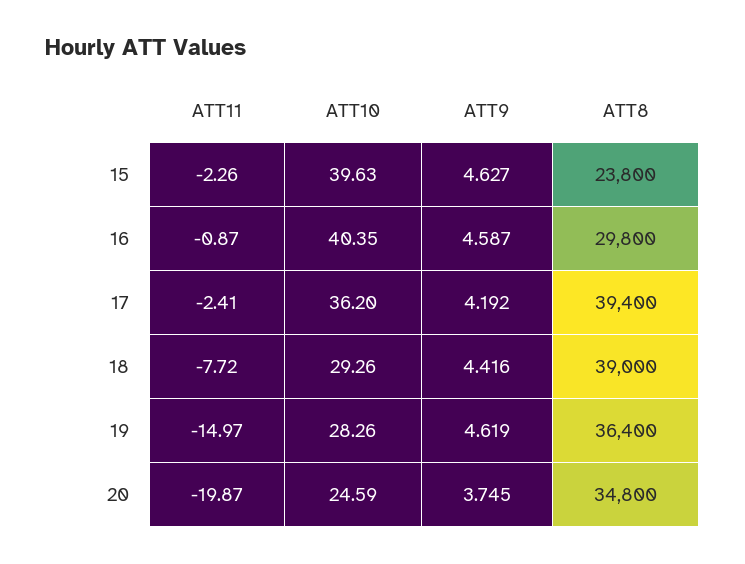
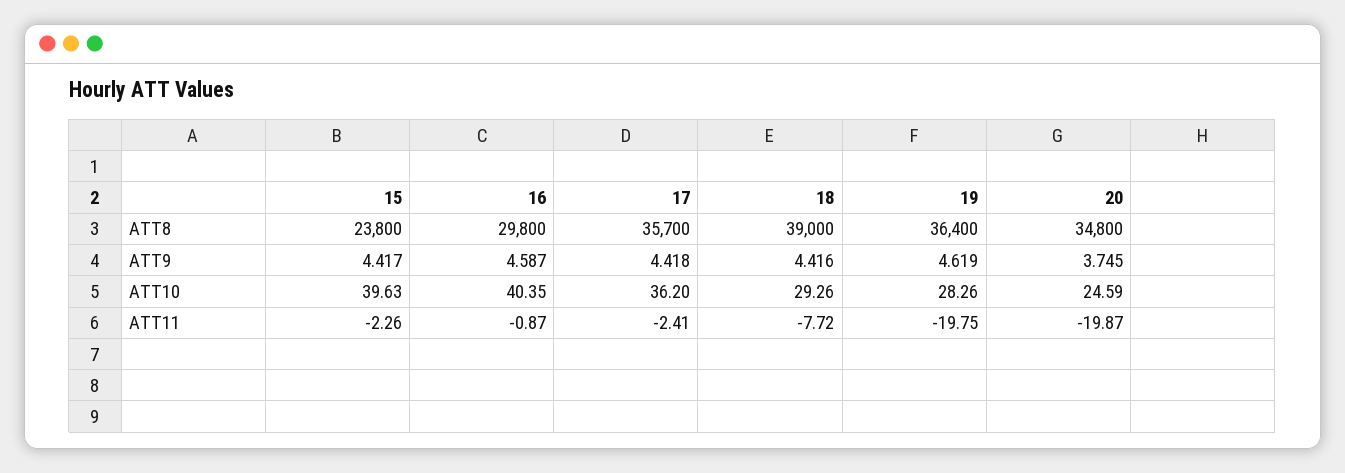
ATT9, 15: 4.627 -> 4.417
ATT9, 17: 4.192 -> 4.418
ATT8, 17: 39400 -> 35700
ATT11, 19: -14.97 -> -19.75

